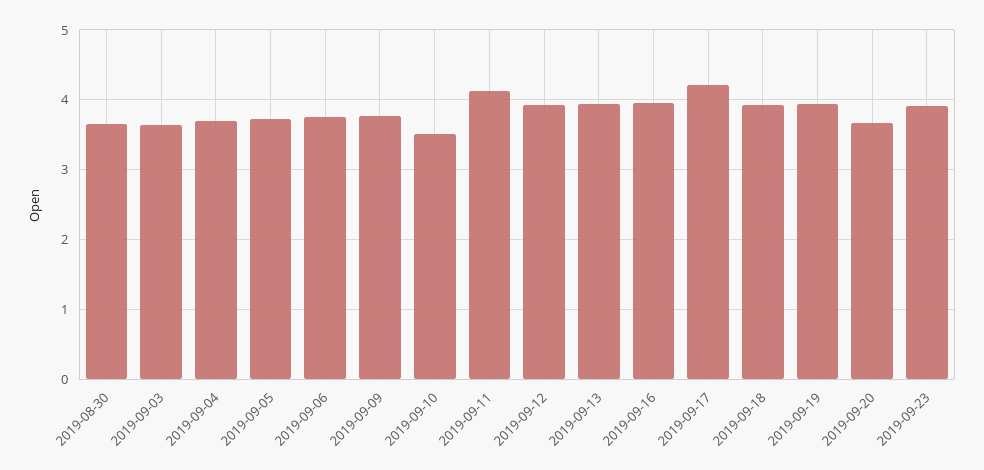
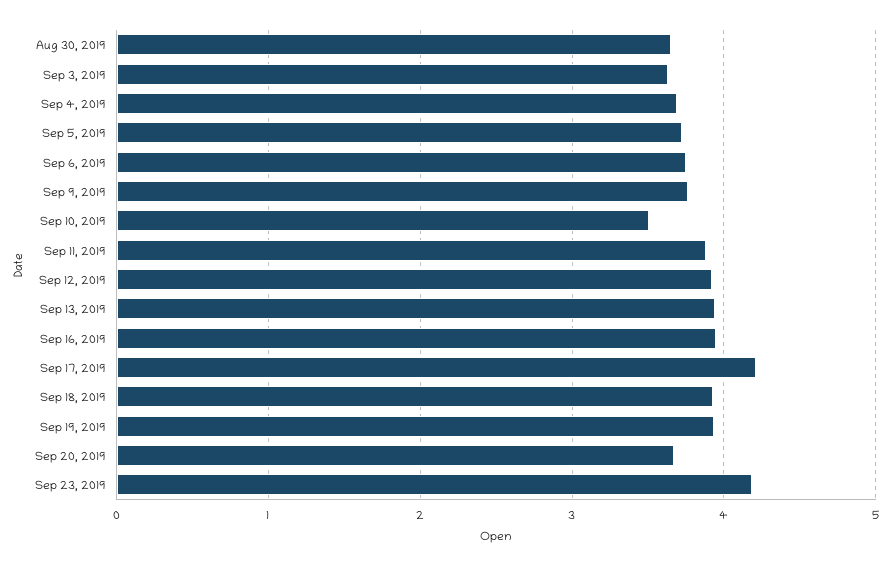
2019-09-11: 4.1 -> 3.9
2019-09-23: 3.9 -> 4.2

